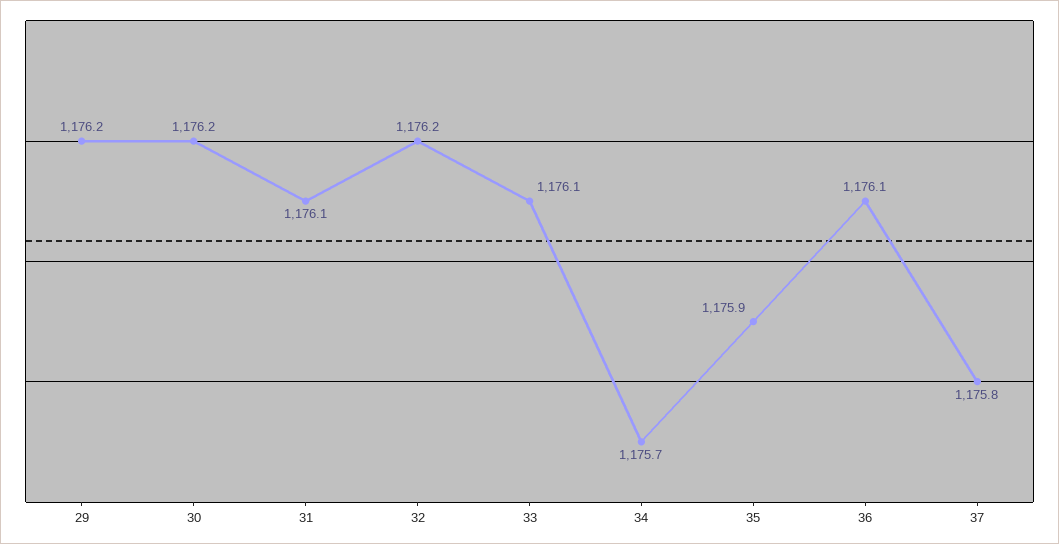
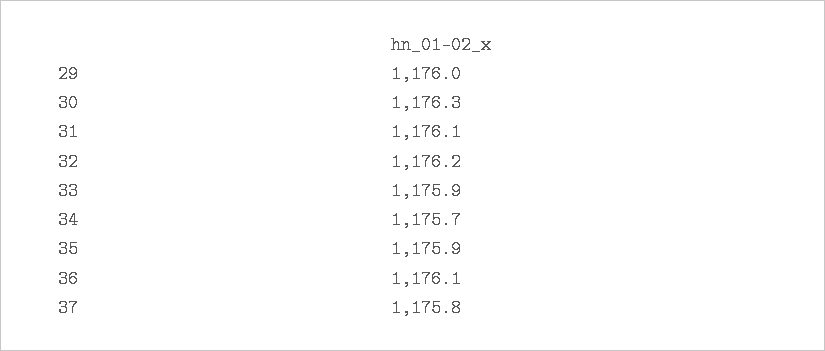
29: 1176.2 -> 1176
30: 1176.2 -> 1176.3
33: 1176.1 -> 1175.9

